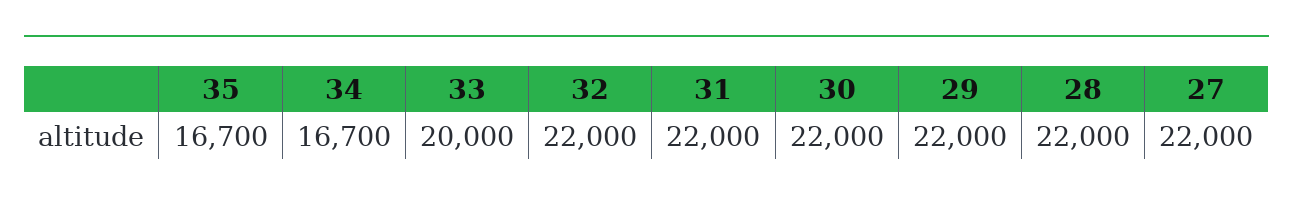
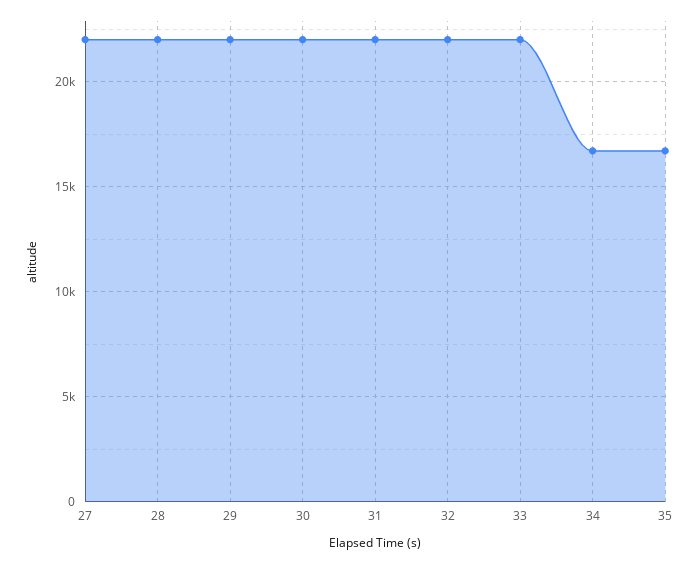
33: 20000 -> 22000

